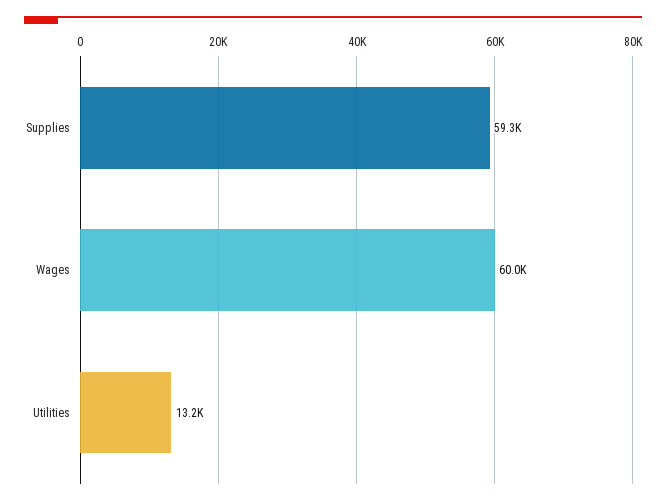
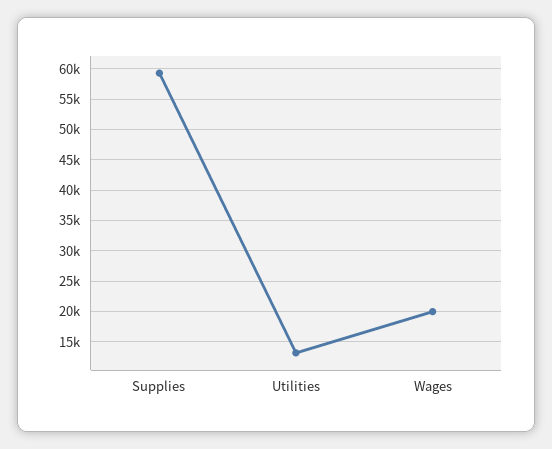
Wages: 60000 -> 20000

